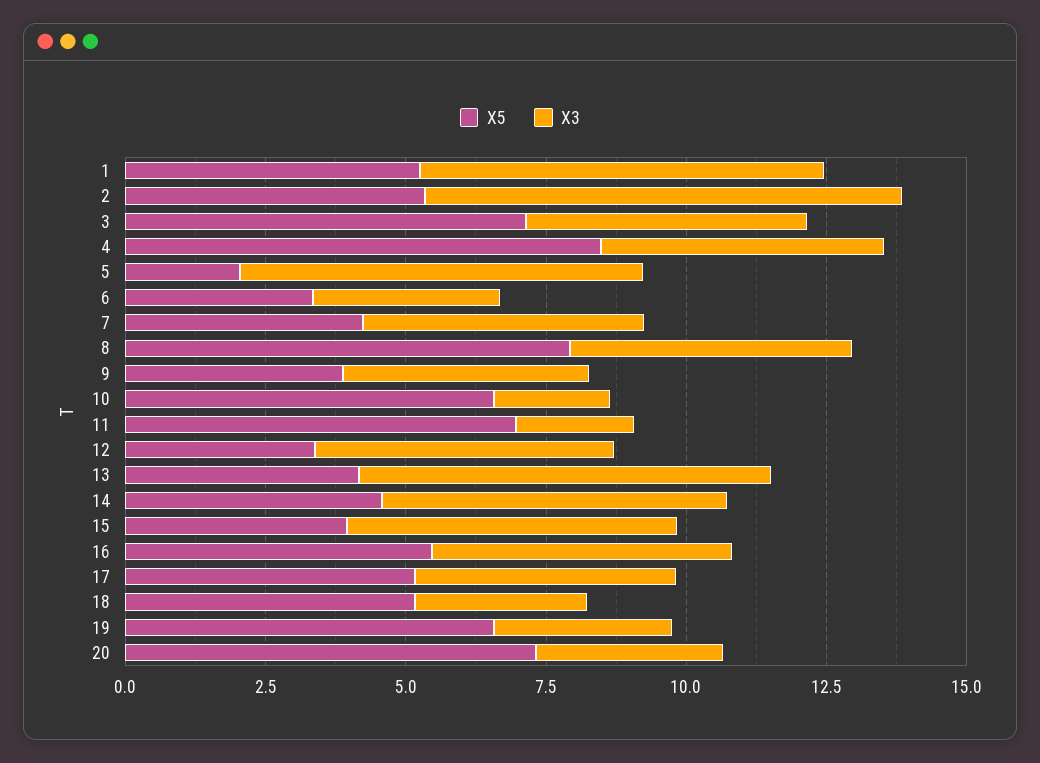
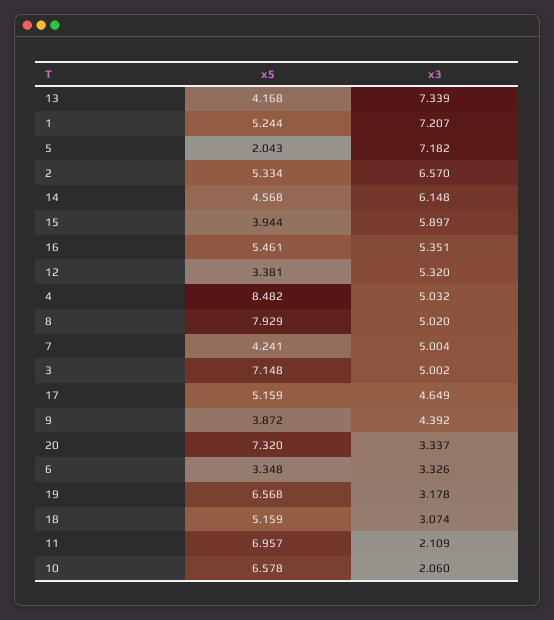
X3, 2: 8.5 -> 6.57

